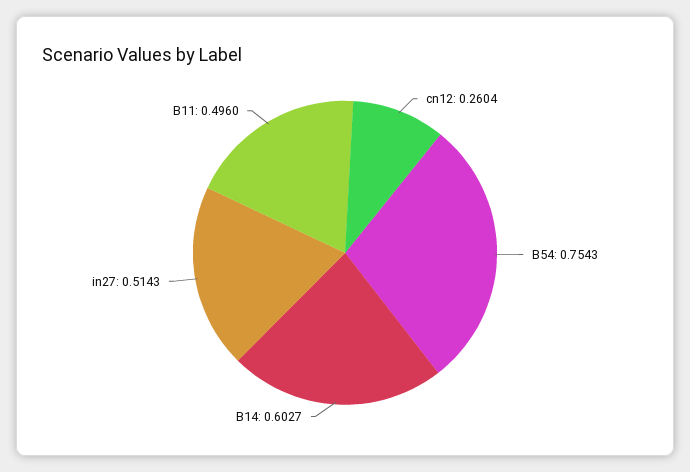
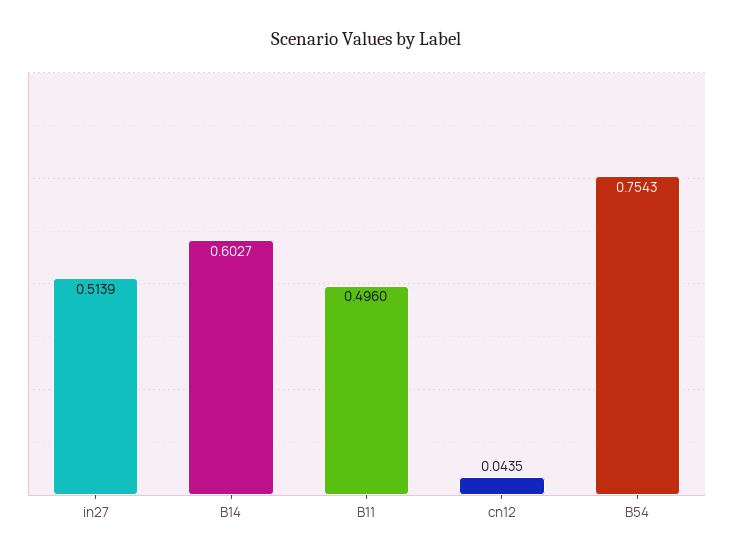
cn12: 0.2604 -> 0.0435
in27: 0.5143 -> 0.5139

